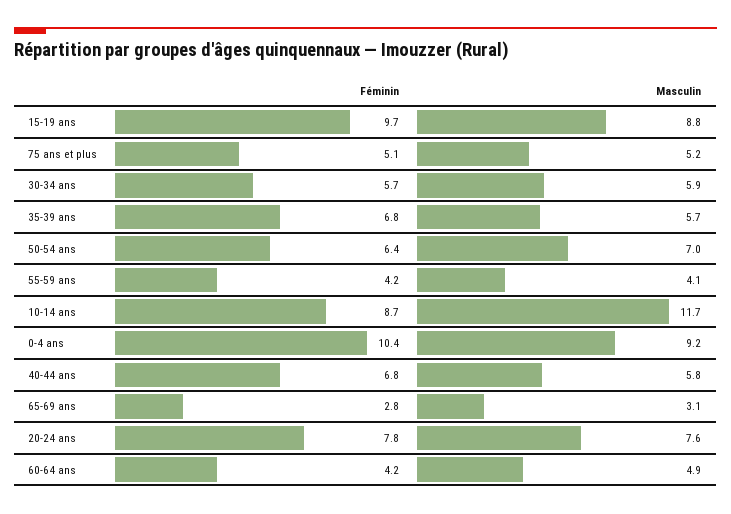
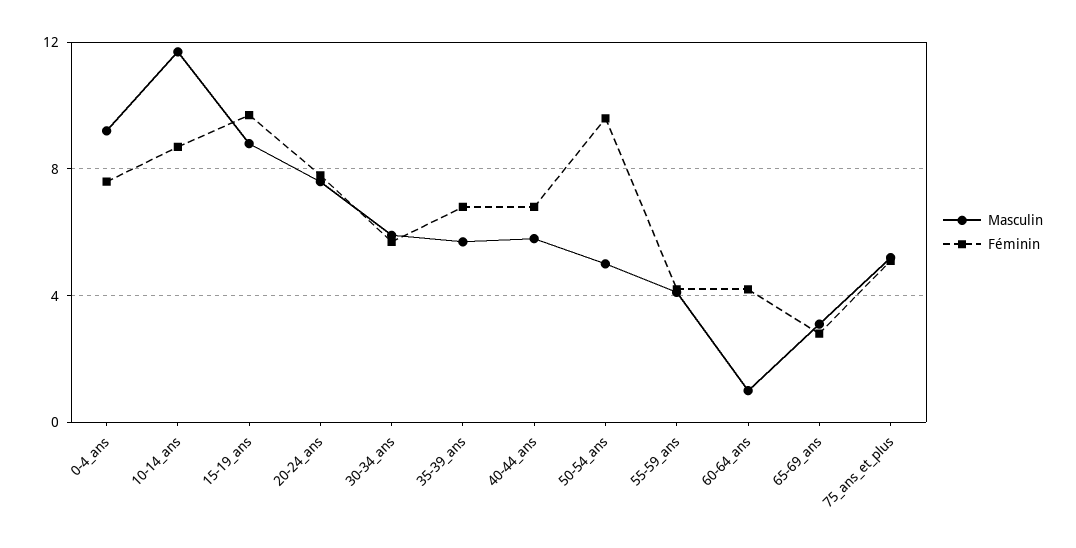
Féminin, 50-54 ans: 6.4 -> 9.5
Masculin, 50-54 ans: 7 -> 5
Féminin, 0-4 ans: 10.4 -> 7.5
Masculin, 60-64 ans: 4.9 -> 1

